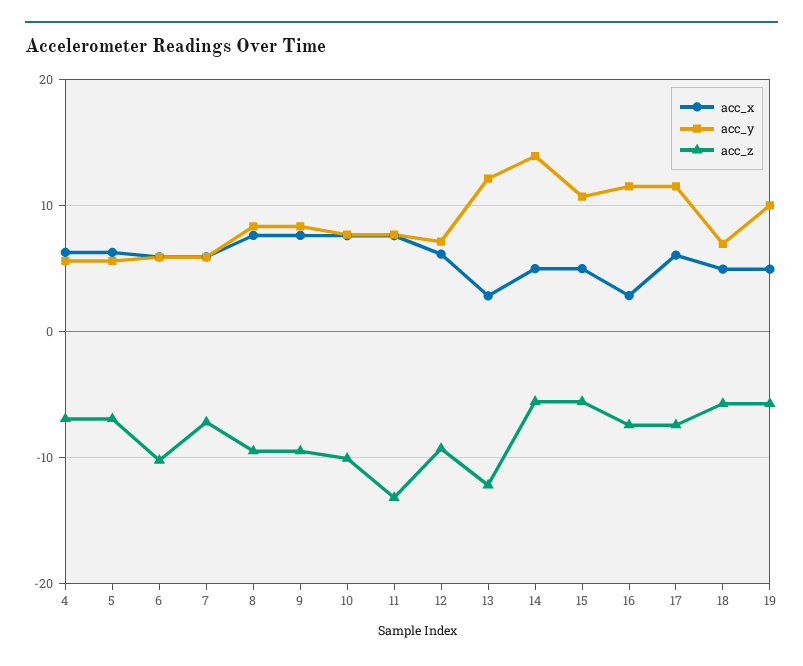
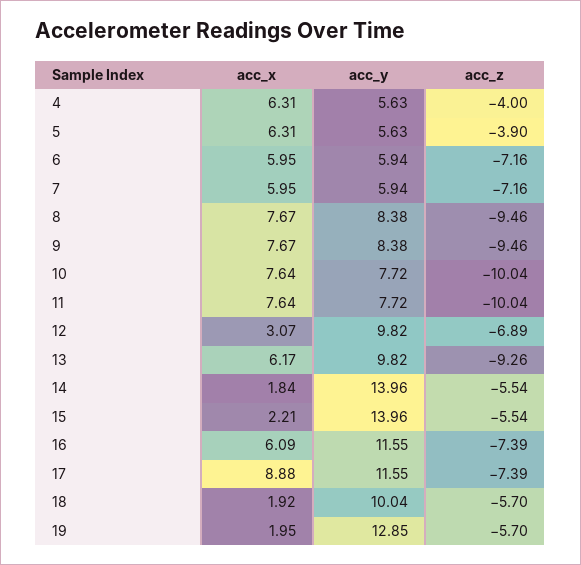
acc_z, 4: -7 -> -4
acc_z, 5: -7 -> -3.9
acc_z, 6: -10 -> -7.16
acc_z, 11: -13 -> -10.04
acc_x, 12: 6 -> 3.07
acc_y, 12: 7 -> 9.82
acc_z, 12: -9 -> -6.89
acc_x, 13: 3 -> 6.17
acc_y, 13: 12 -> 9.82
acc_z, 13: -12 -> -9.26
acc_x, 14: 5 -> 1.84
acc_x, 15: 5 -> 2.21
acc_y, 15: 11 -> 13.96
acc_x, 16: 3 -> 6.09
acc_x, 17: 6 -> 8.88
acc_x, 18: 5 -> 1.92
acc_y, 18: 7 -> 10.04
acc_x, 19: 5 -> 1.95
acc_y, 19: 10 -> 12.85

